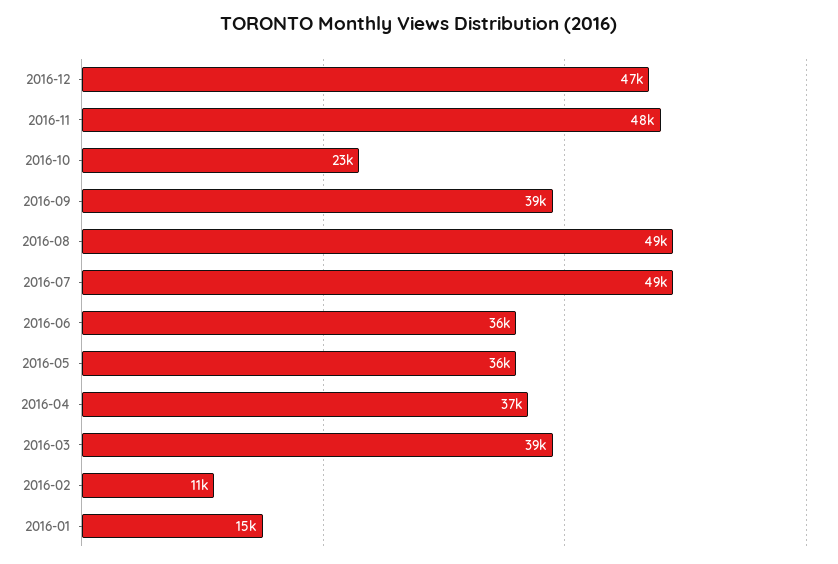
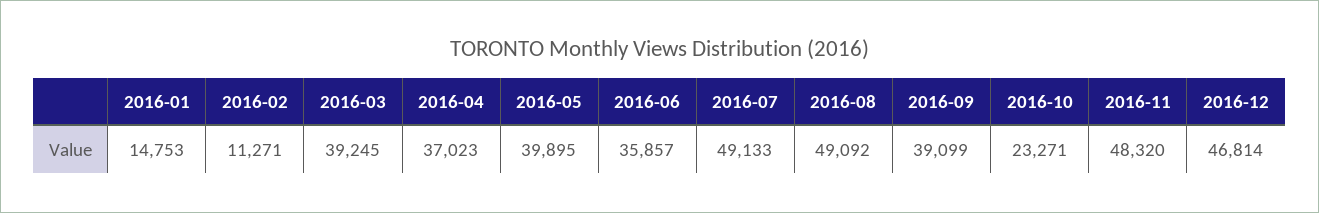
2016-05: 36000 -> 39895

